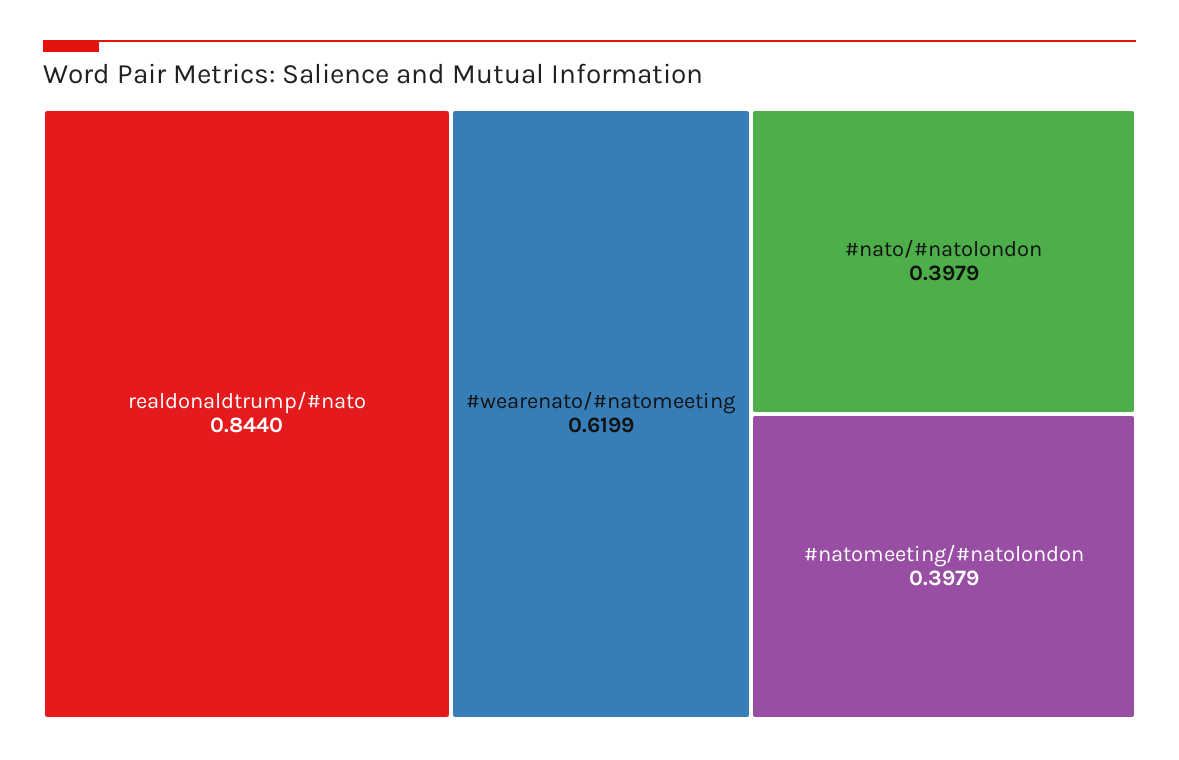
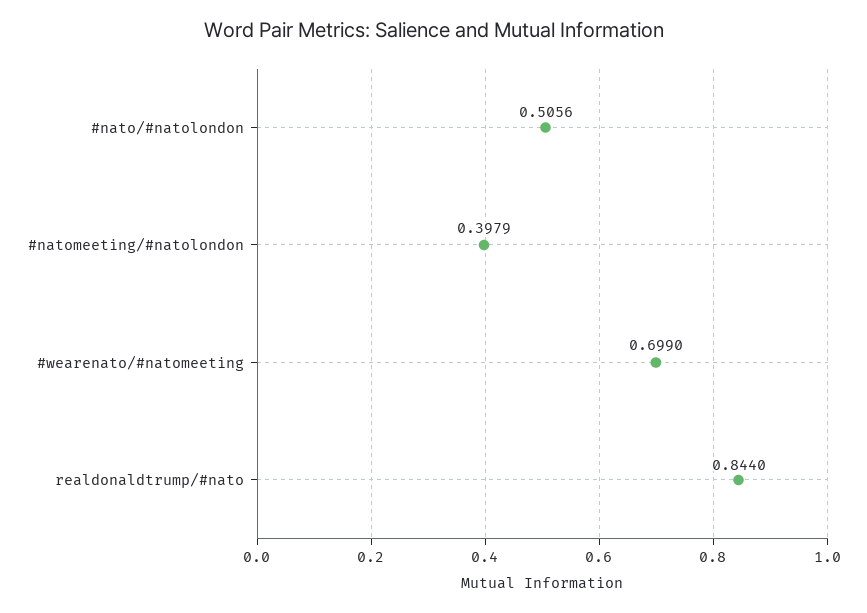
#wearenato/#natomeeting: 0.6199 -> 0.699
#nato/#natolondon: 0.3979 -> 0.5056

